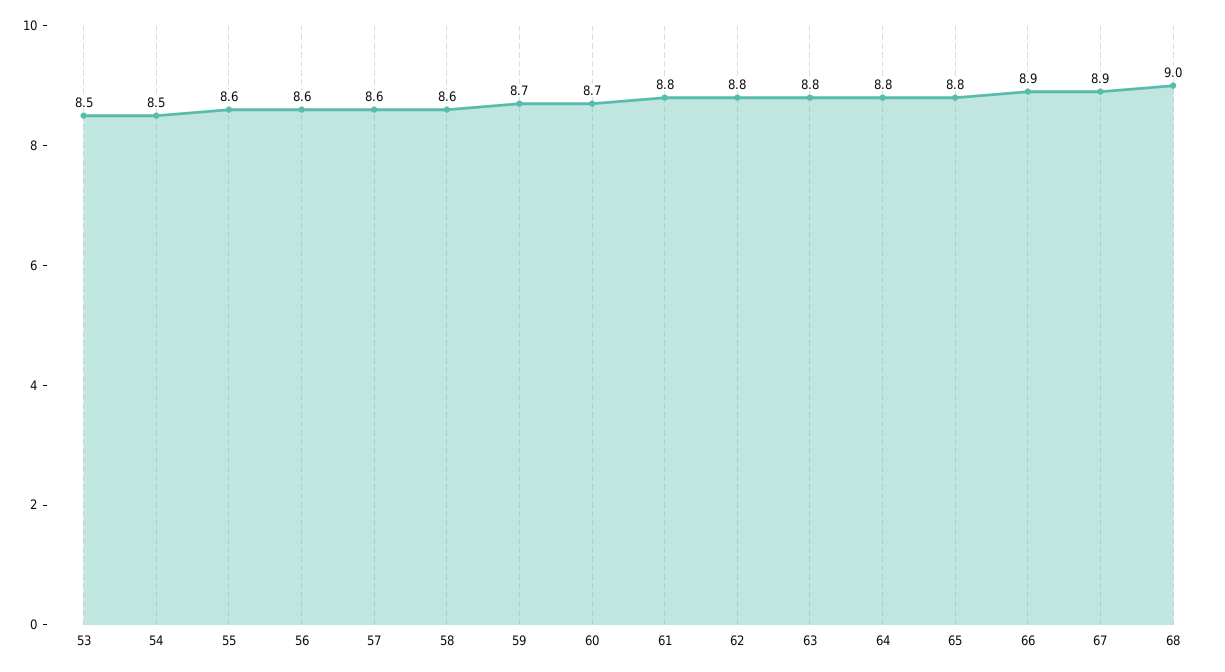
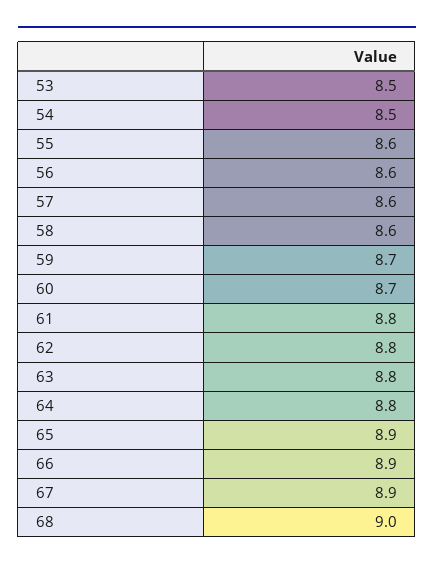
65: 8.8 -> 8.9

